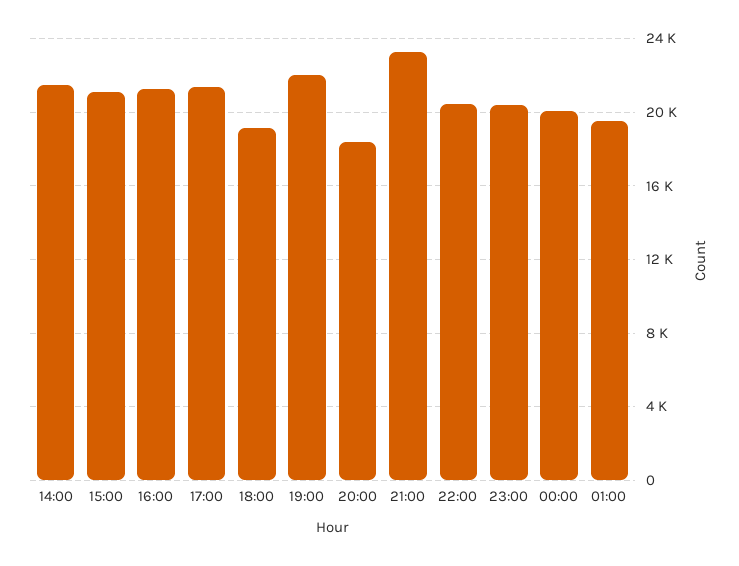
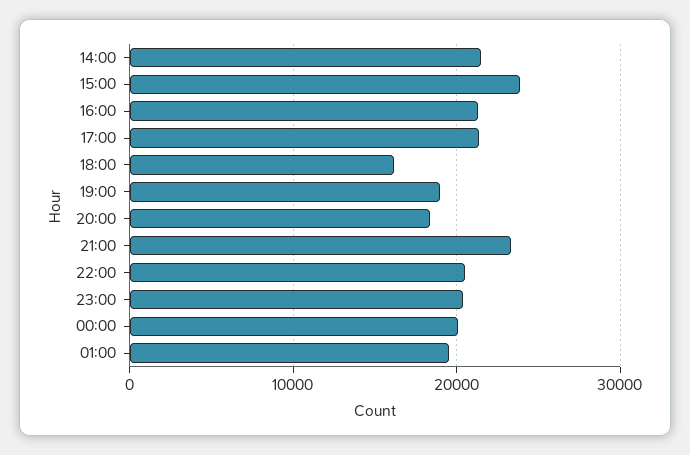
15:00: 21000 -> 24000
18:00: 19000 -> 16000
19:00: 22000 -> 19000

